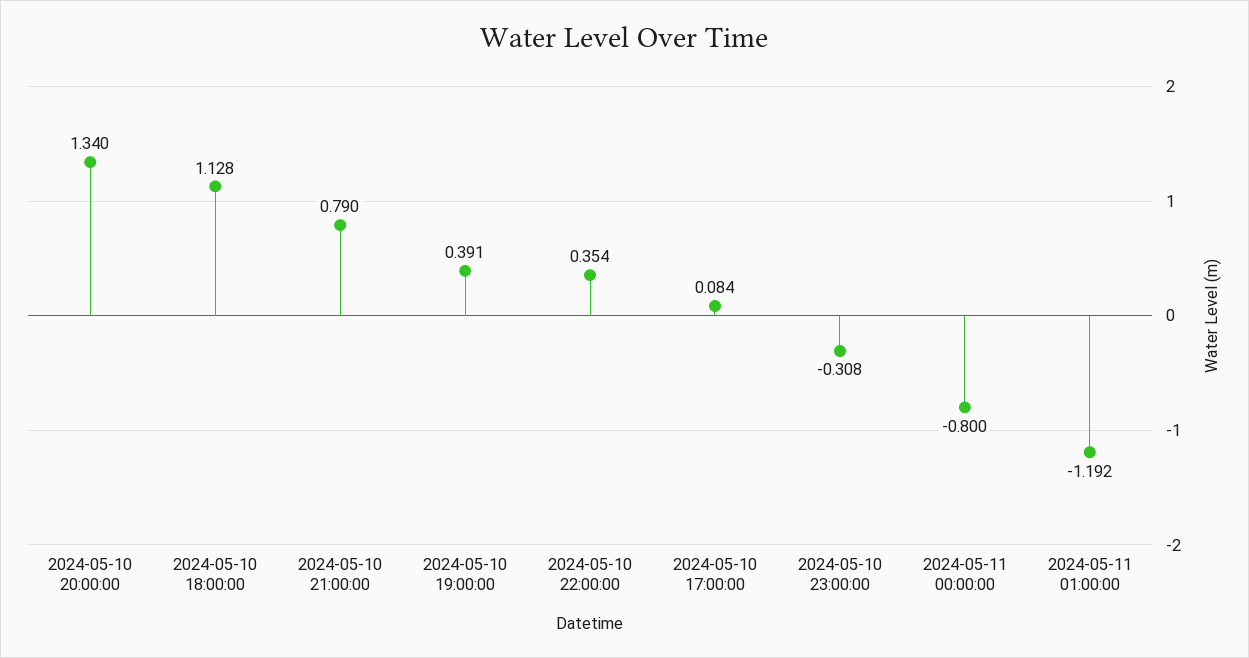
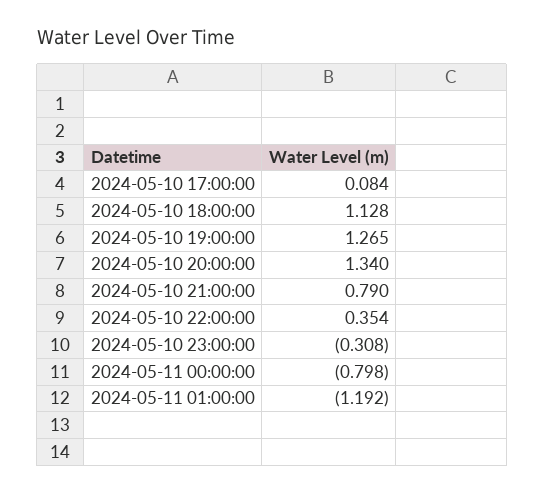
2024-05-10 19:00:00: 0.391 -> 1.265
2024-05-11 00:00:00: -0.8 -> -0.798

